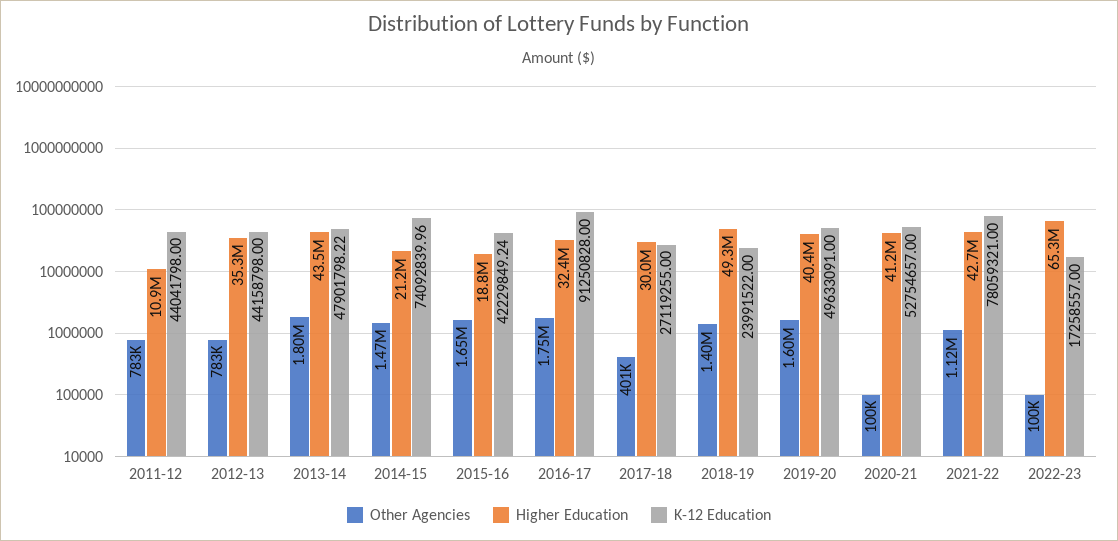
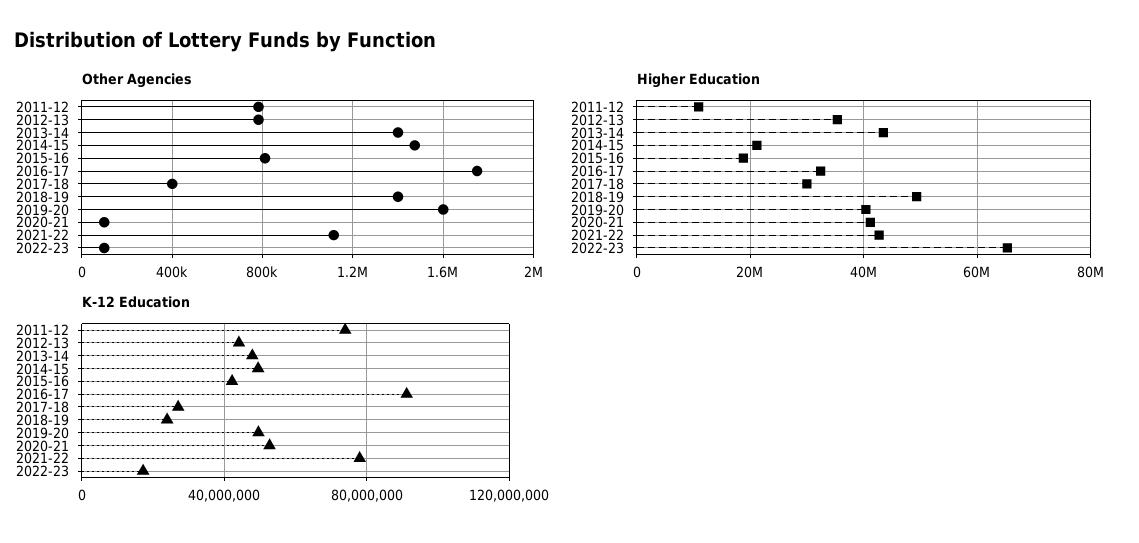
K-12 Education, 2011-12: 44041798 -> 75000000
Other Agencies, 2013-14: 1800000 -> 1400000
K-12 Education, 2014-15: 74092839.96 -> 50000000
Other Agencies, 2015-16: 1650000 -> 800000

